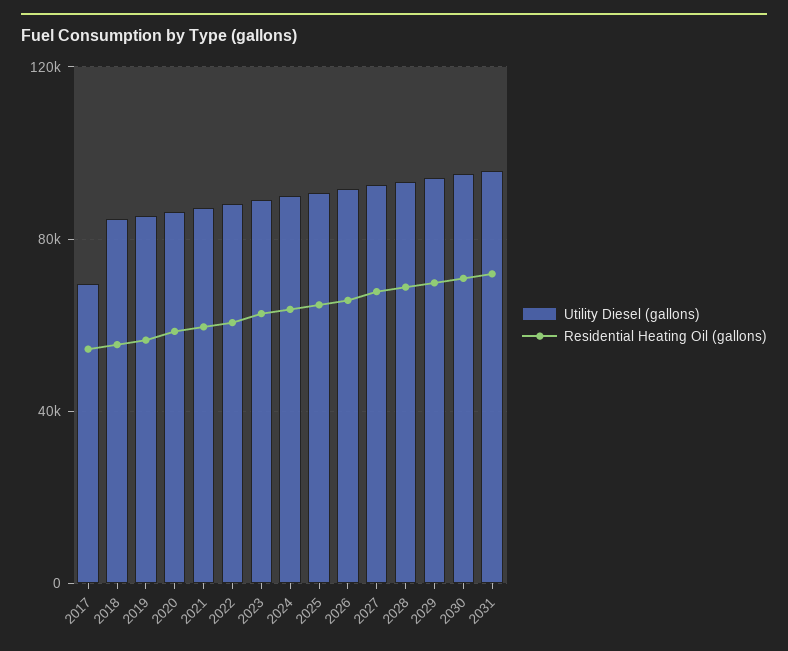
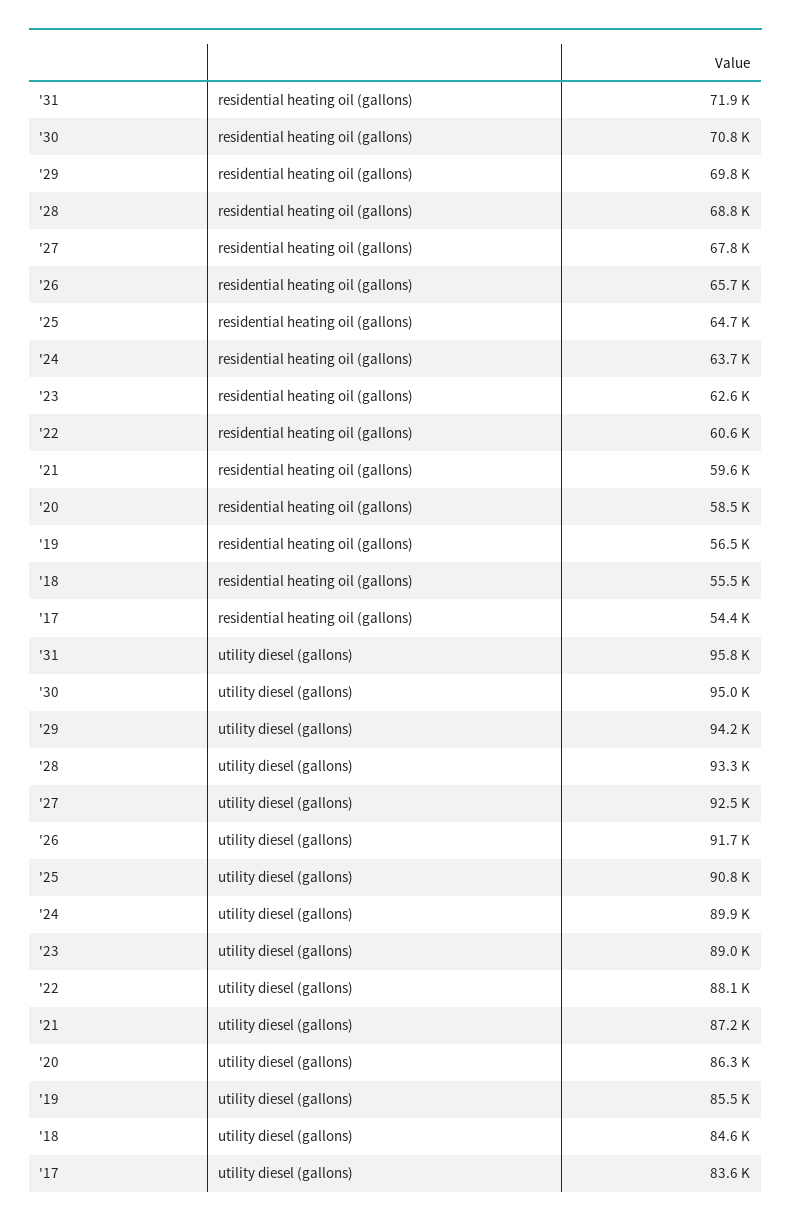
Utility Diesel (gallons), 2017: 70000 -> 83600

